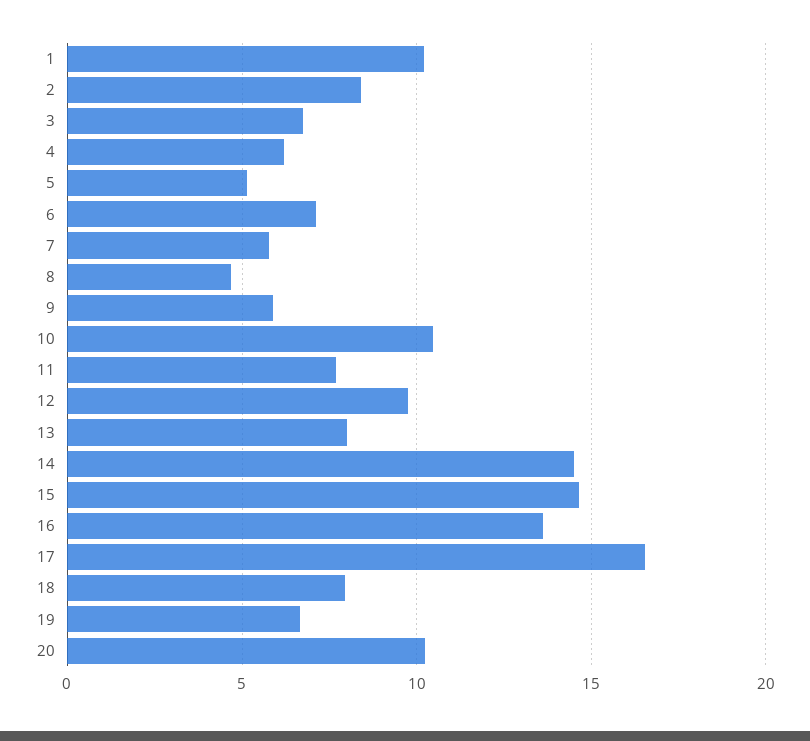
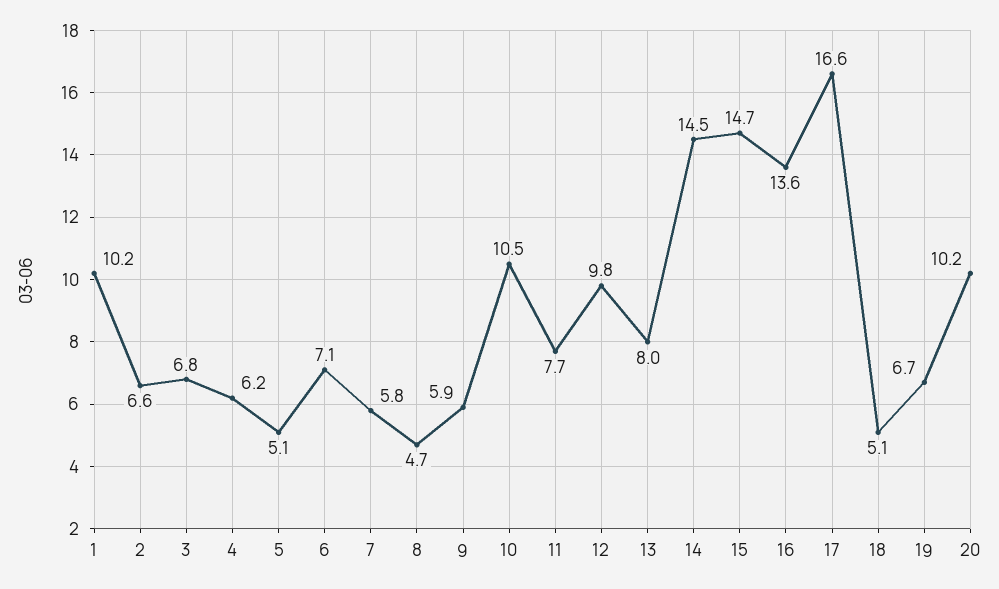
2: 8.5 -> 6.6
18: 8 -> 5.1

